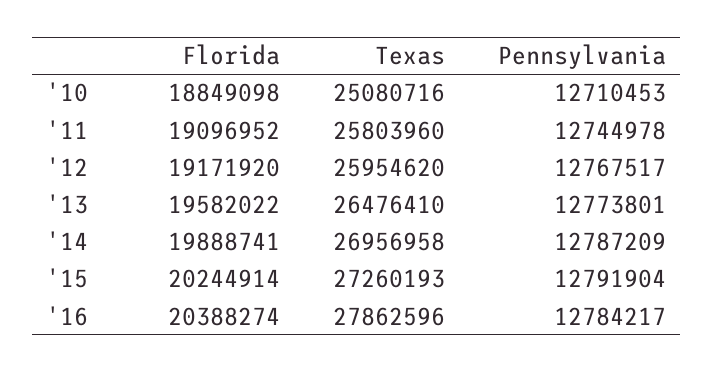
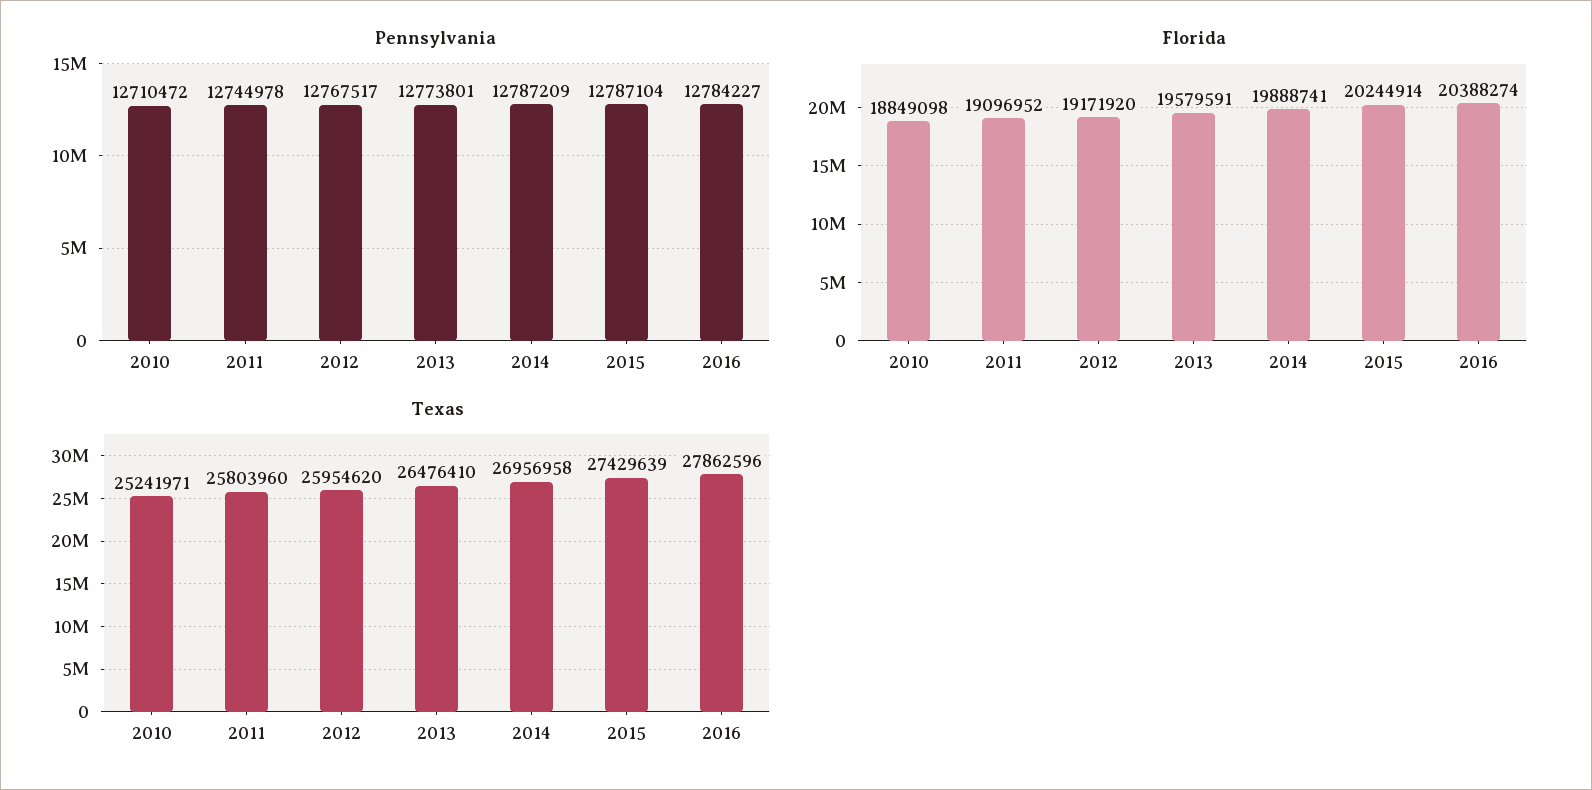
Texas, '10: 25080716 -> 25241971
Pennsylvania, '10: 12710453 -> 12710472
Florida, '13: 19582022 -> 19579591
Texas, '15: 27260193 -> 27429639
Pennsylvania, '15: 12791904 -> 12787104
Pennsylvania, '16: 12784217 -> 12784227

